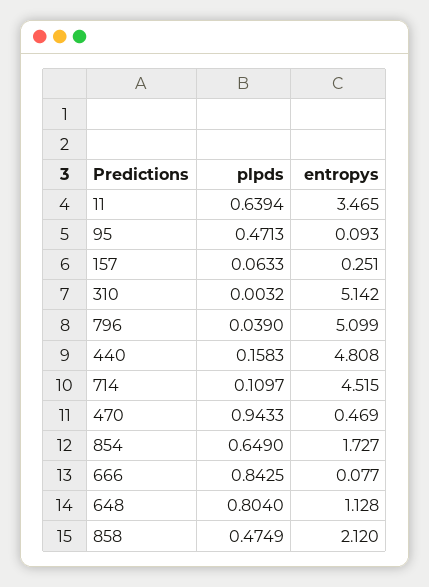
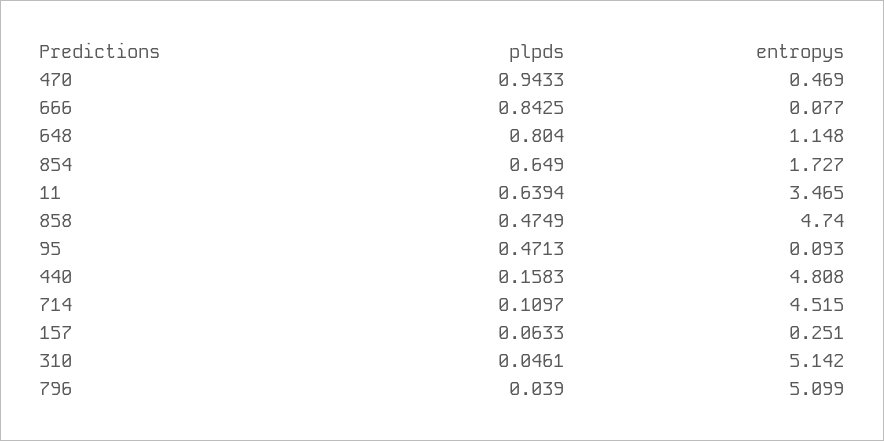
plpds, 310: 0.0032 -> 0.0461
entropys, 648: 1.128 -> 1.148
entropys, 858: 2.12 -> 4.74

